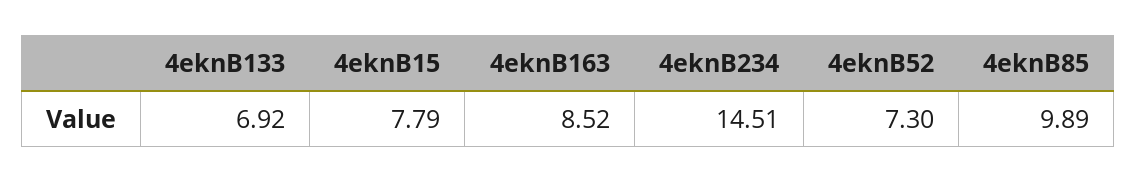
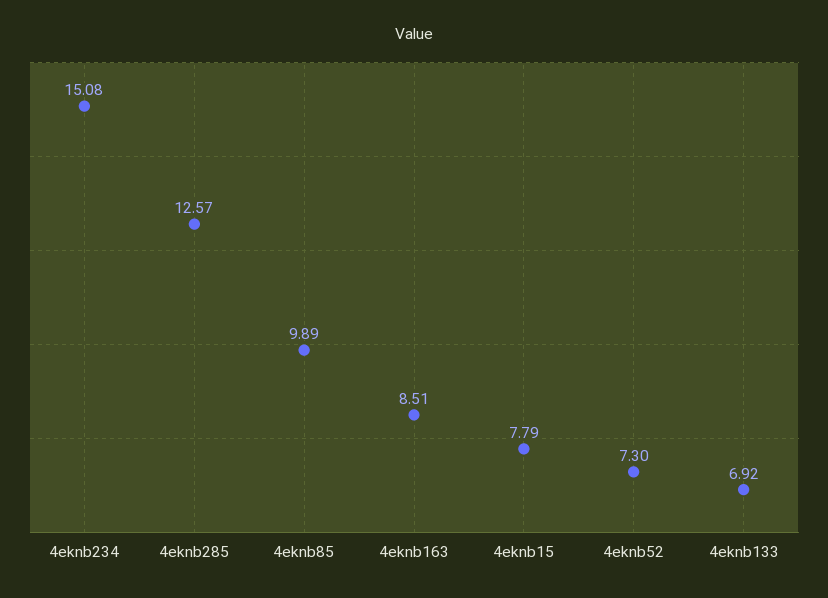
4eknB163: 8.52 -> 8.51
4eknB234: 14.51 -> 15.08
4eknb285: none -> 12.57

